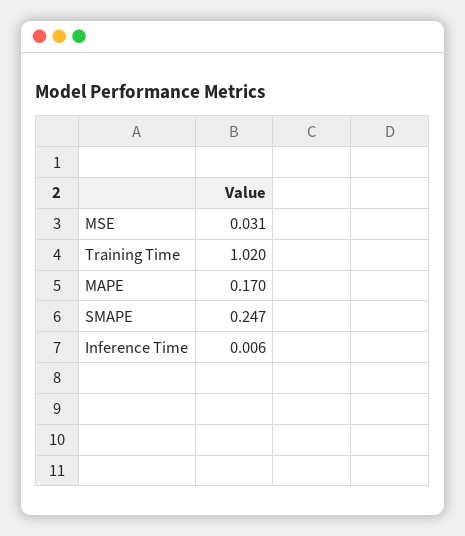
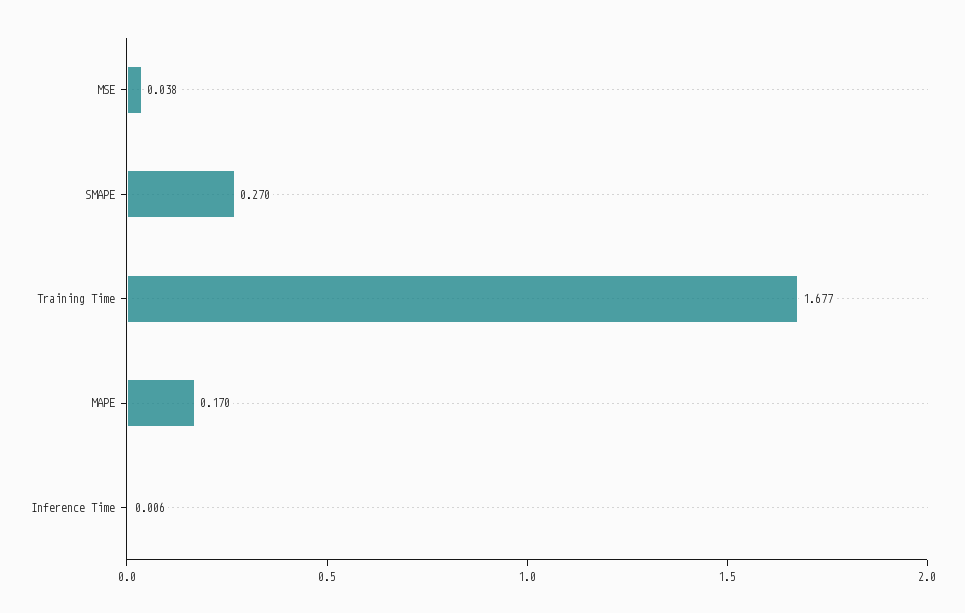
MSE: 0.031 -> 0.038
Training Time: 1.02 -> 1.677
SMAPE: 0.247 -> 0.27

